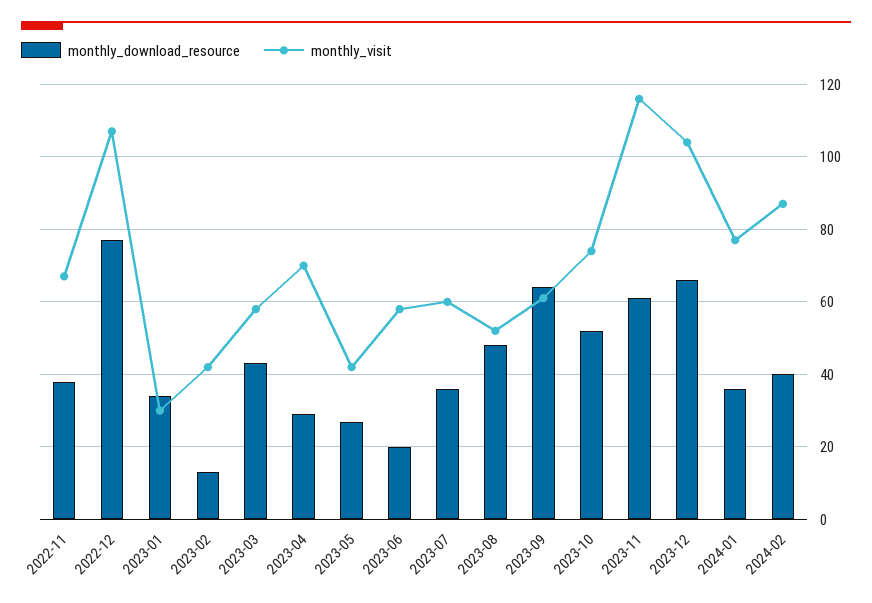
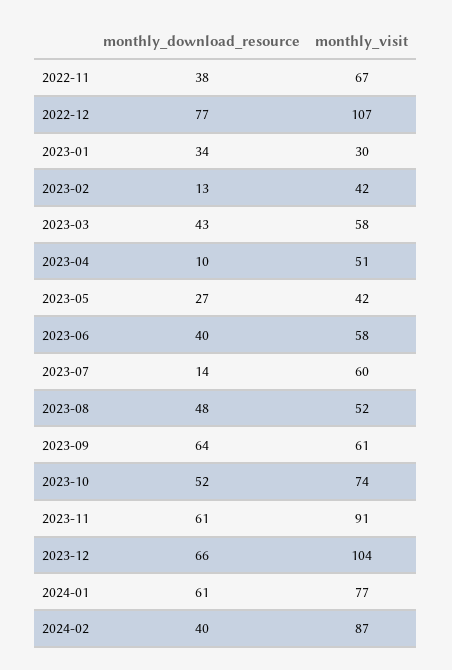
monthly_download_resource, 2023-04: 30 -> 10
monthly_visit, 2023-04: 70 -> 51
monthly_download_resource, 2023-06: 20 -> 40
monthly_download_resource, 2023-07: 35 -> 14
monthly_visit, 2023-11: 115 -> 91
monthly_download_resource, 2024-01: 35 -> 61

